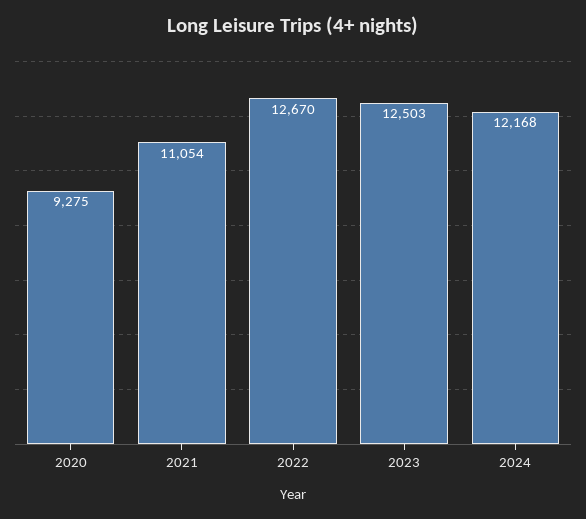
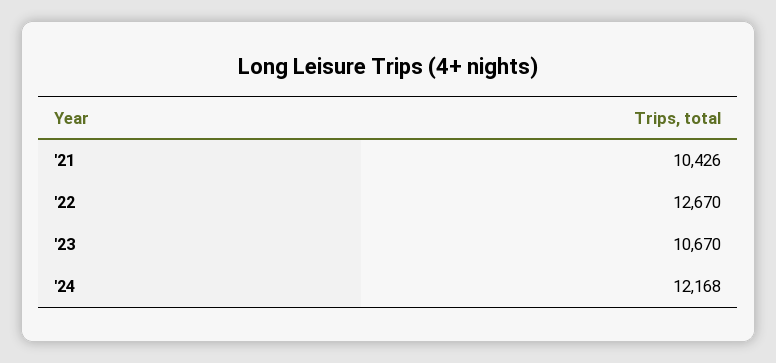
2020: 9275 -> none
2021: 11054 -> 10426
2023: 12503 -> 10670

